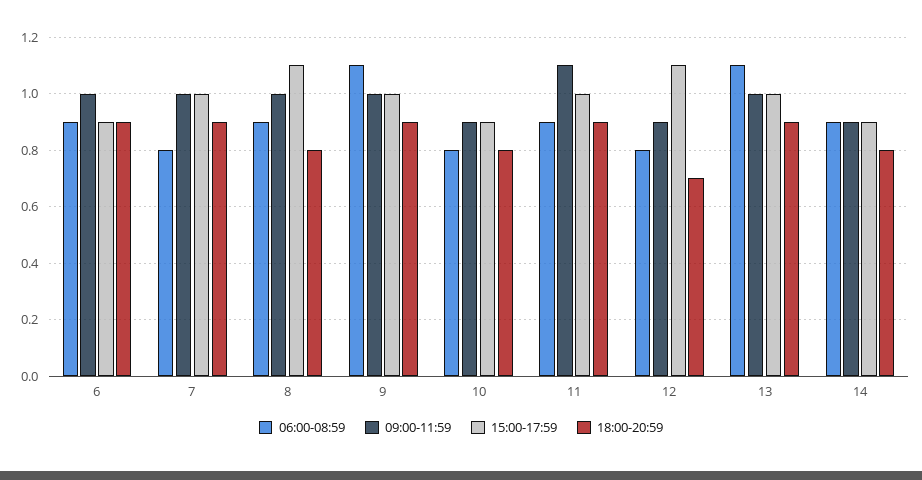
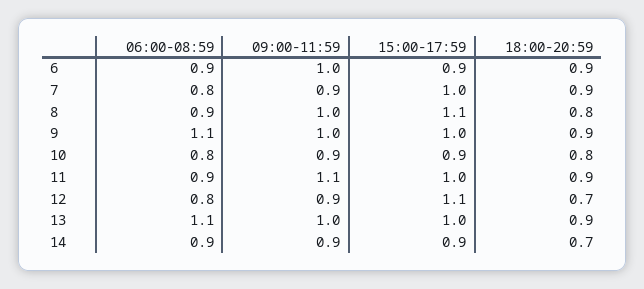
09:00-11:59, 7: 1 -> 0.9
18:00-20:59, 14: 0.8 -> 0.7

